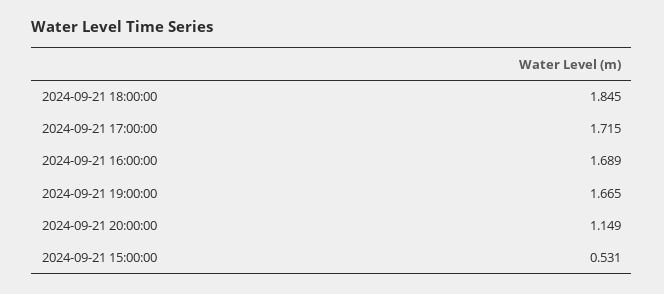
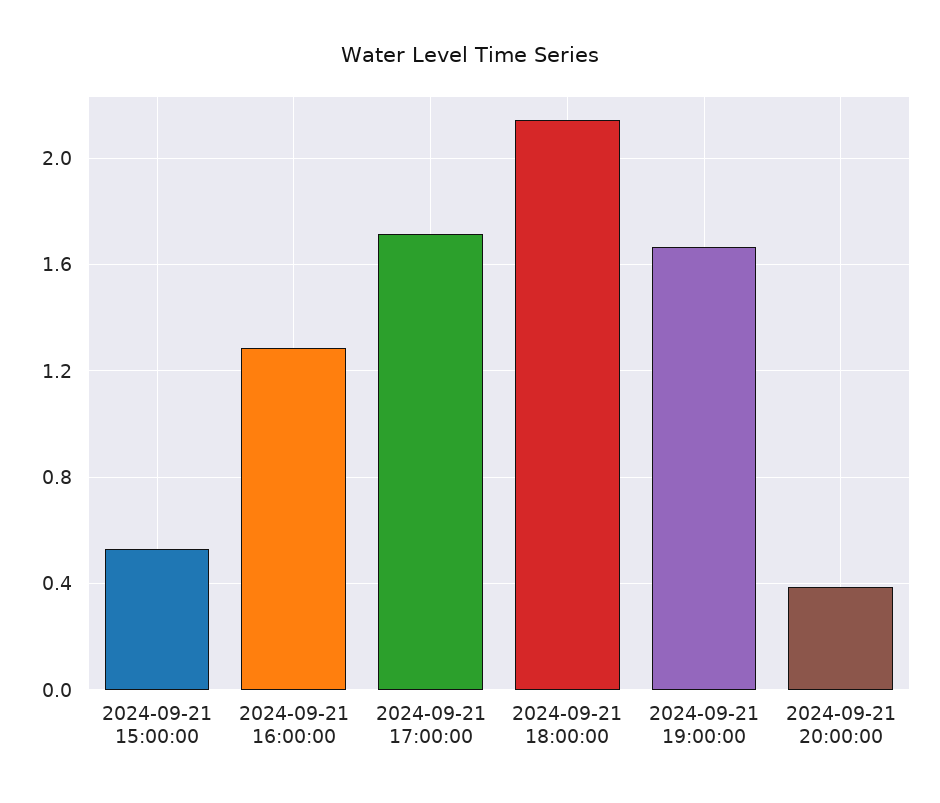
2024-09-21 18:00:00: 1.845 -> 2.15
2024-09-21 16:00:00: 1.689 -> 1.3
2024-09-21 20:00:00: 1.149 -> 0.4

